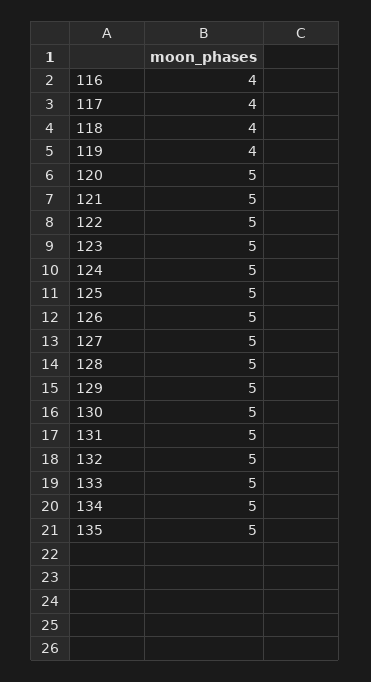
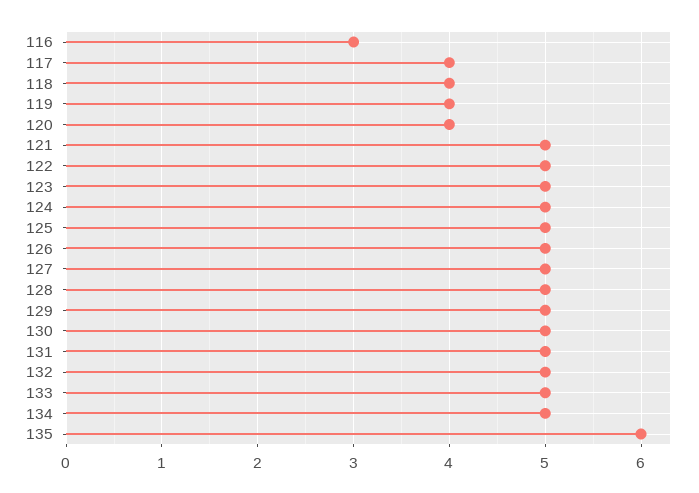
116: 4 -> 3
120: 5 -> 4
135: 5 -> 6

